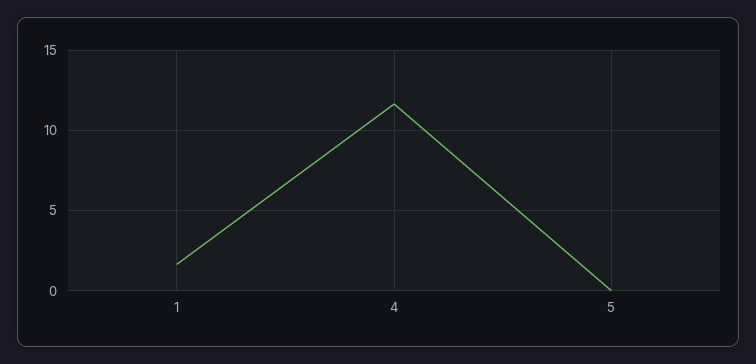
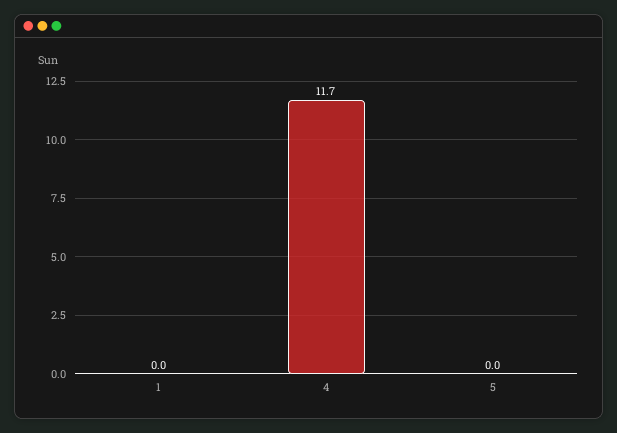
1: 1.5 -> 0

